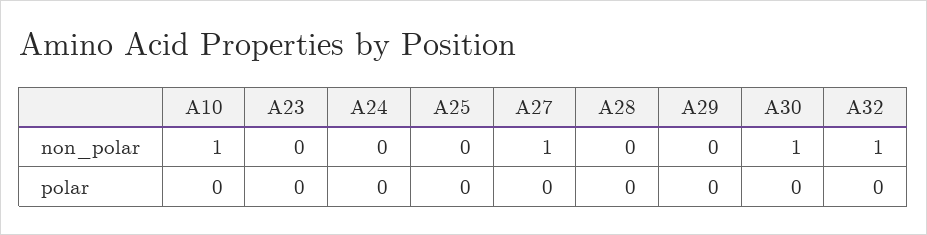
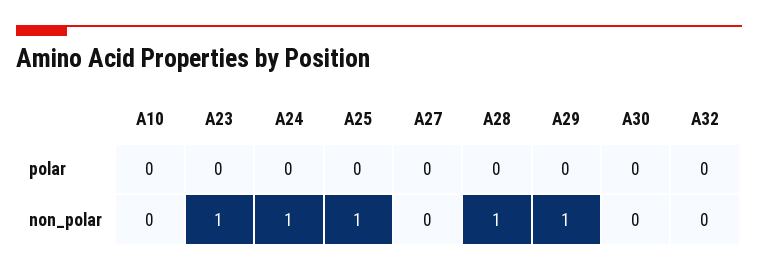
A10, non_polar: 1 -> 0
A23, non_polar: 0 -> 1
A24, non_polar: 0 -> 1
A25, non_polar: 0 -> 1
A27, non_polar: 1 -> 0
A28, non_polar: 0 -> 1
A29, non_polar: 0 -> 1
A30, non_polar: 1 -> 0
A32, non_polar: 1 -> 0

